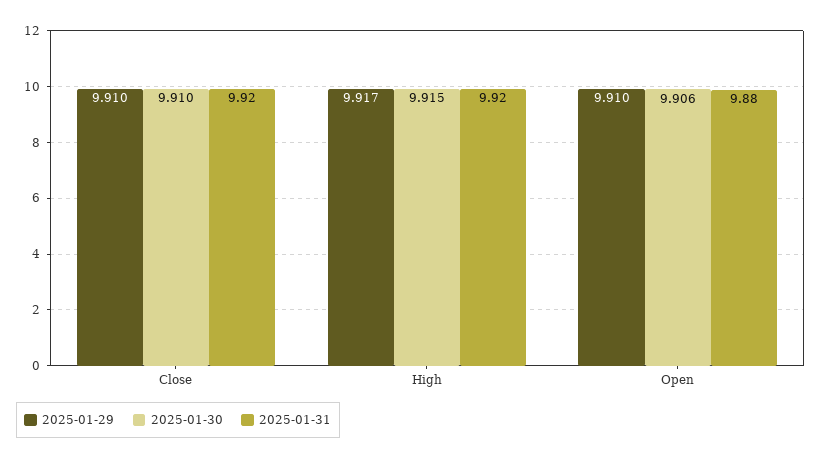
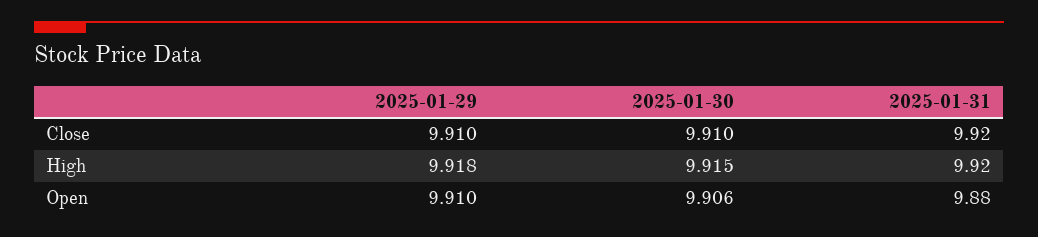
2025-01-29, High: 9.917 -> 9.918

